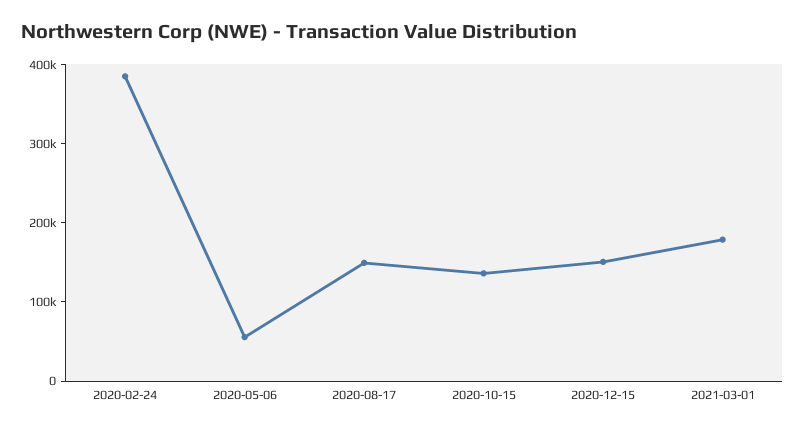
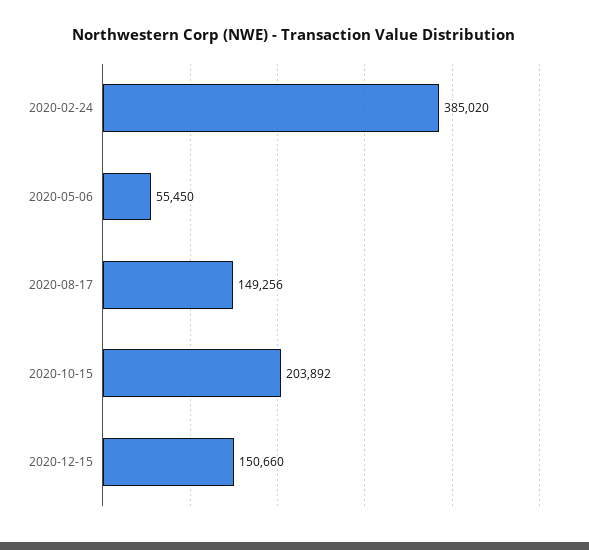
2020-10-15: 140000 -> 203892
2021-03-01: 180000 -> none

